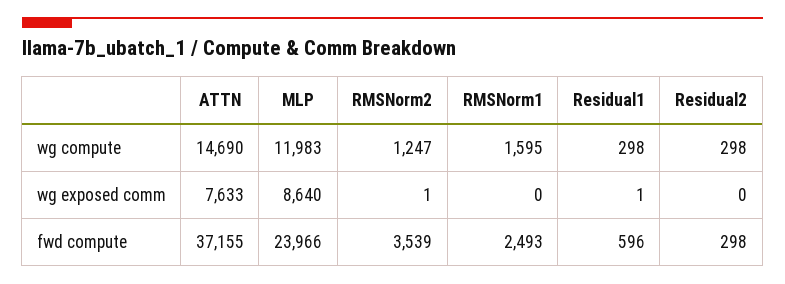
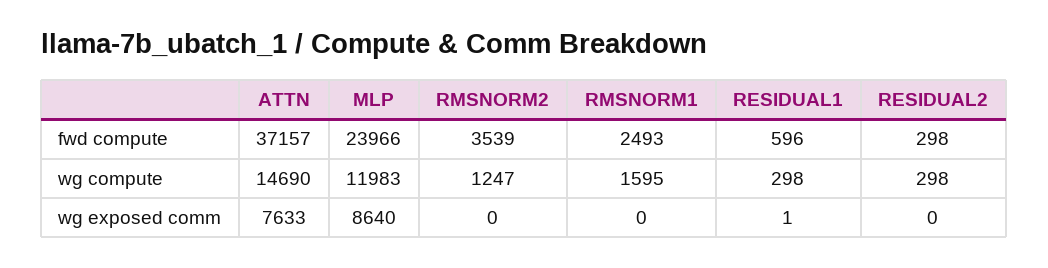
RMSNorm2, wg exposed comm: 1 -> 0
ATTN, fwd compute: 37155 -> 37157

